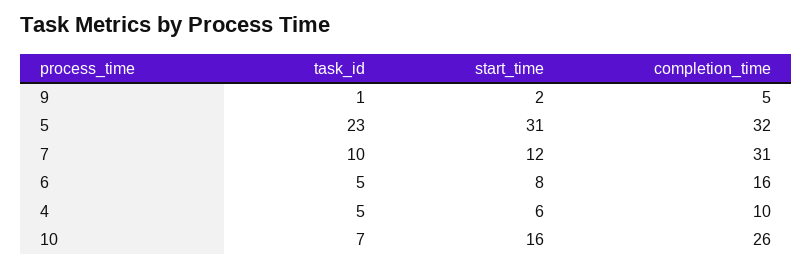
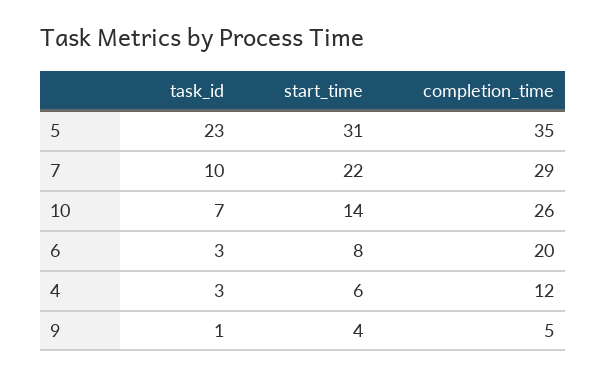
start_time, 9: 2 -> 4
completion_time, 5: 32 -> 35
start_time, 7: 12 -> 22
completion_time, 7: 31 -> 29
task_id, 6: 5 -> 3
completion_time, 6: 16 -> 20
task_id, 4: 5 -> 3
completion_time, 4: 10 -> 12
start_time, 10: 16 -> 14

